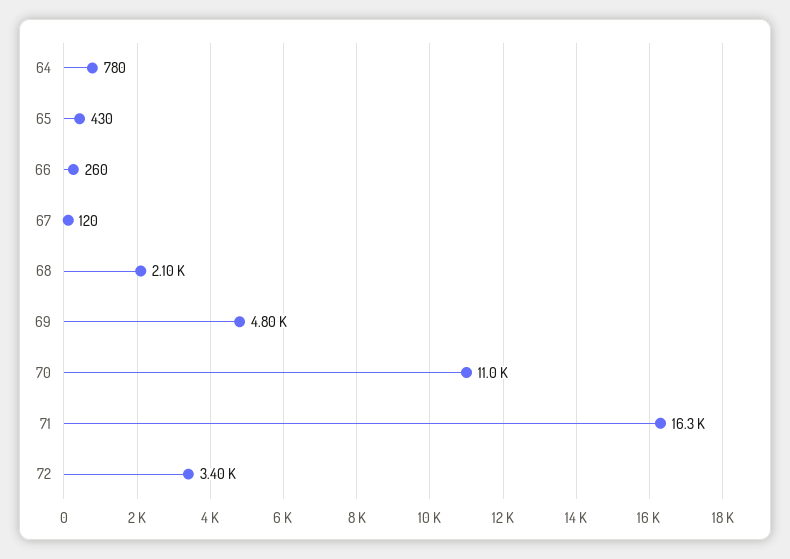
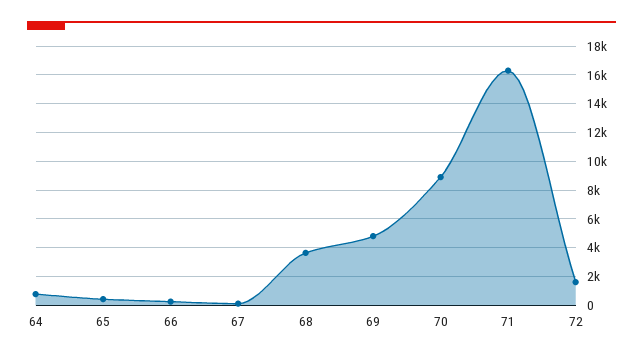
68: 2100 -> 3500
70: 11000 -> 9000
72: 3400 -> 1500

